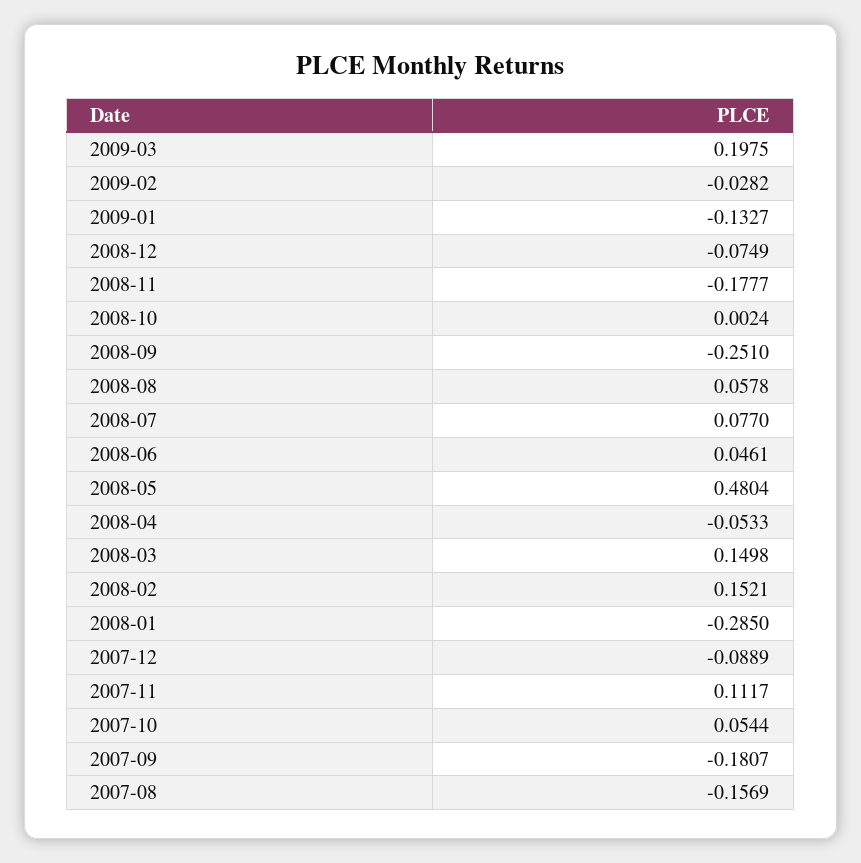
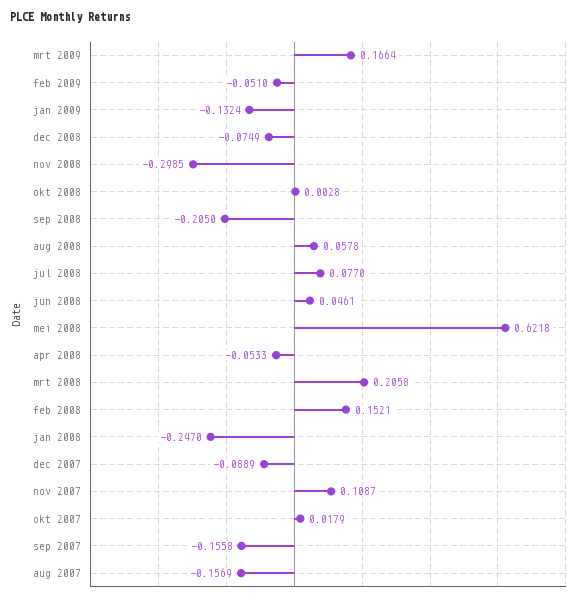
2009-03: 0.1975 -> 0.1664
2009-02: -0.0282 -> -0.051
2009-01: -0.1327 -> -0.1324
2008-11: -0.1777 -> -0.2985
2008-10: 0.0024 -> 0.0028
2008-09: -0.251 -> -0.205
2008-05: 0.4804 -> 0.6218
2008-03: 0.1498 -> 0.2058
2008-01: -0.285 -> -0.247
2007-11: 0.1117 -> 0.1087
2007-10: 0.0544 -> 0.0179
2007-09: -0.1807 -> -0.1558

